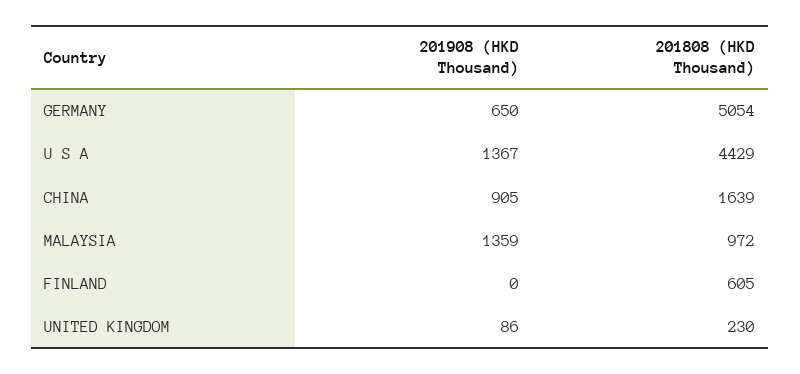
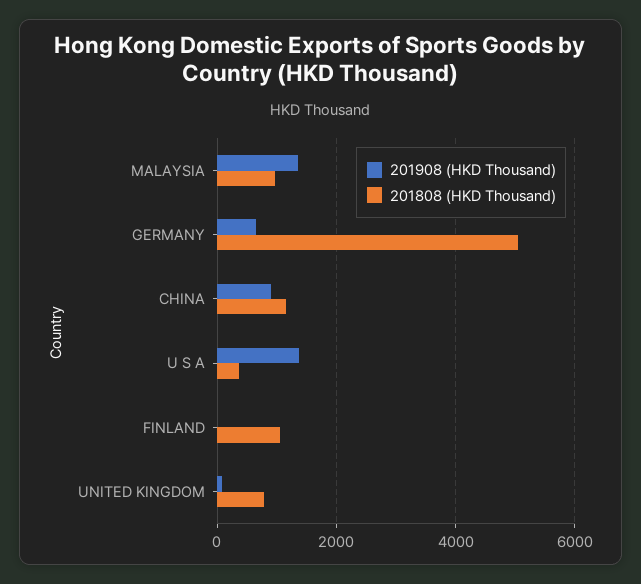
201808 (HKD Thousand), U S A: 4429 -> 400
201808 (HKD Thousand), CHINA: 1639 -> 1200
201808 (HKD Thousand), FINLAND: 605 -> 1000
201808 (HKD Thousand), UNITED KINGDOM: 230 -> 800

